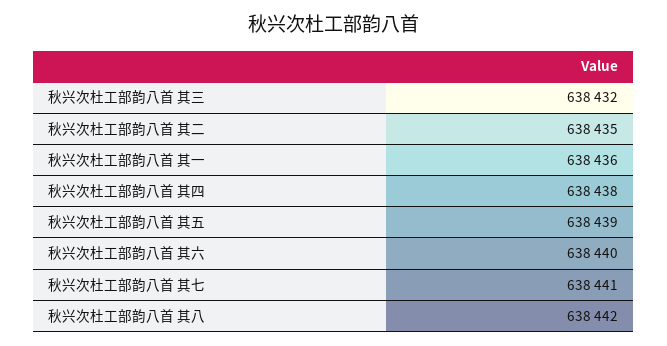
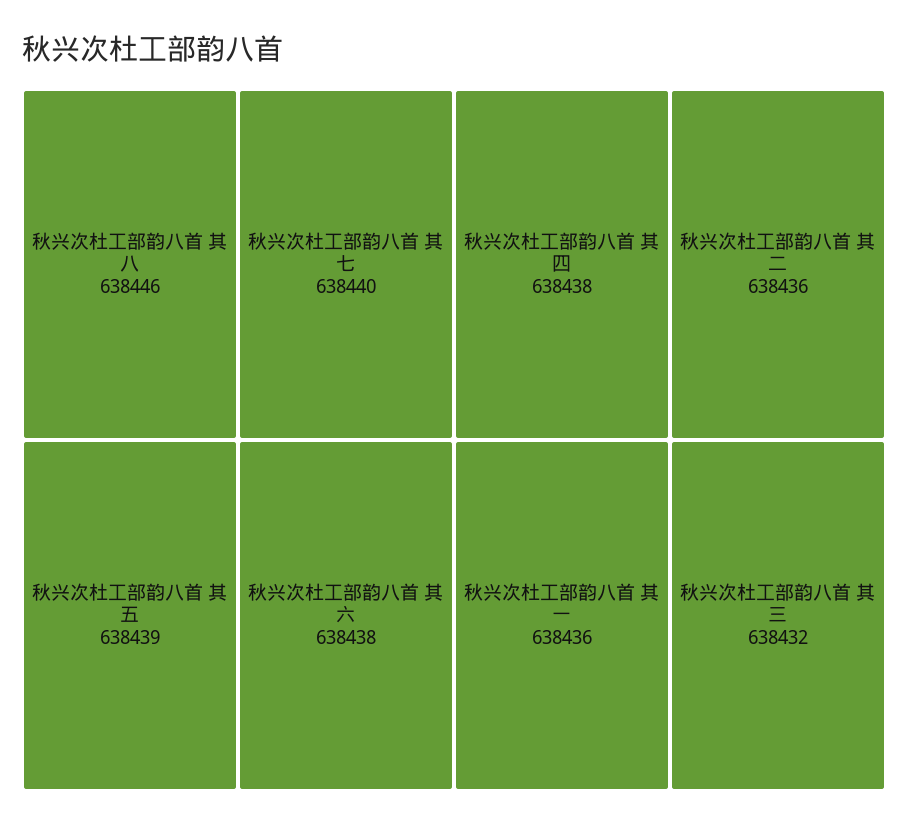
秋兴次杜工部韵八首 其二: 638435 -> 638436
秋兴次杜工部韵八首 其六: 638440 -> 638438
秋兴次杜工部韵八首 其七: 638441 -> 638440
秋兴次杜工部韵八首 其八: 638442 -> 638446

